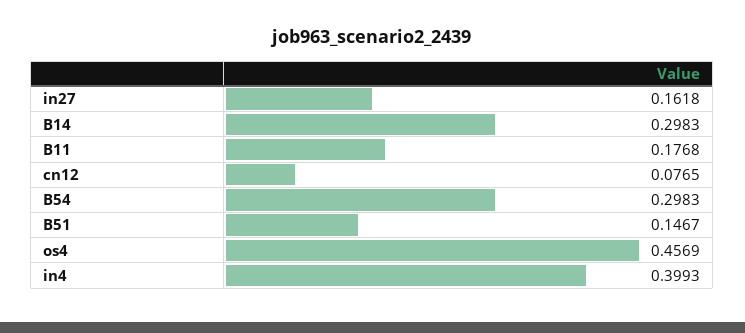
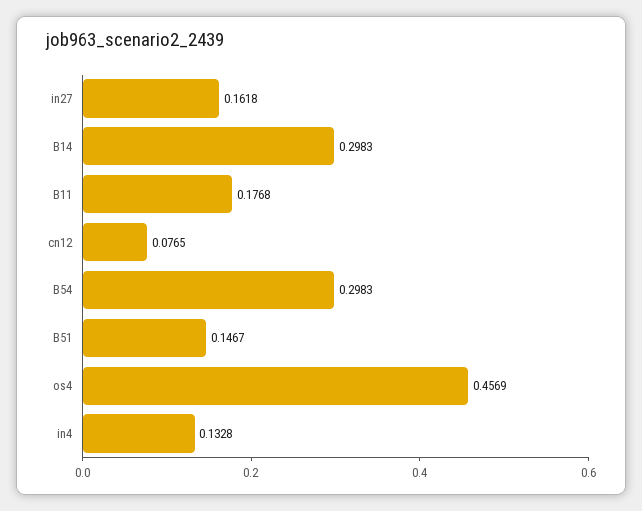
in4: 0.3993 -> 0.1328

